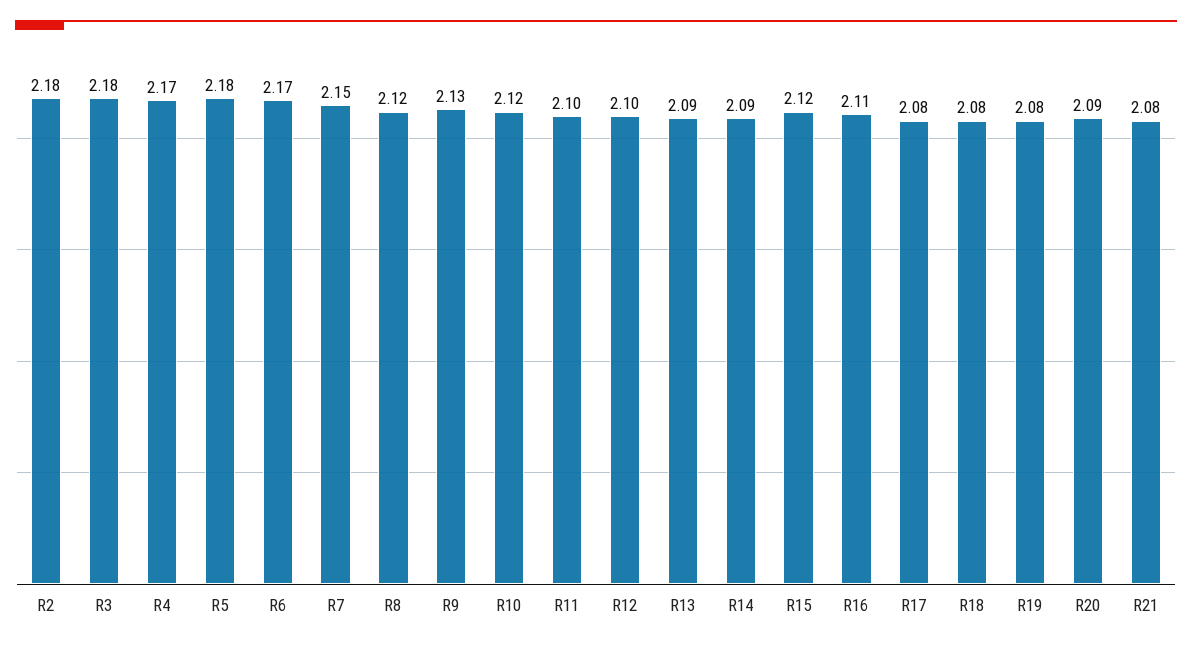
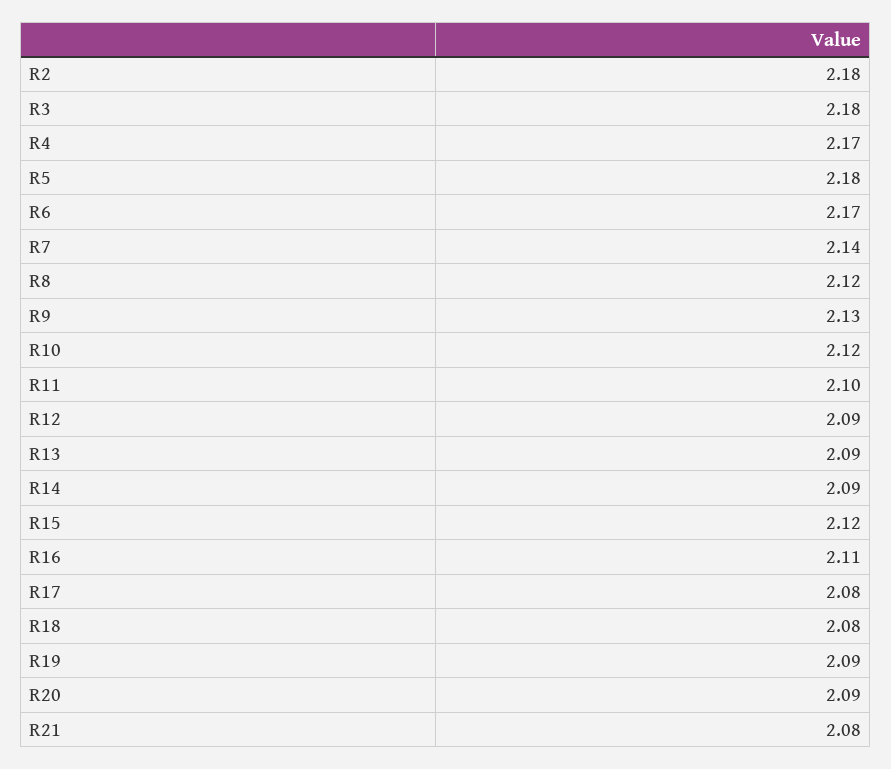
R7: 2.15 -> 2.14
R12: 2.1 -> 2.09
R19: 2.08 -> 2.09

